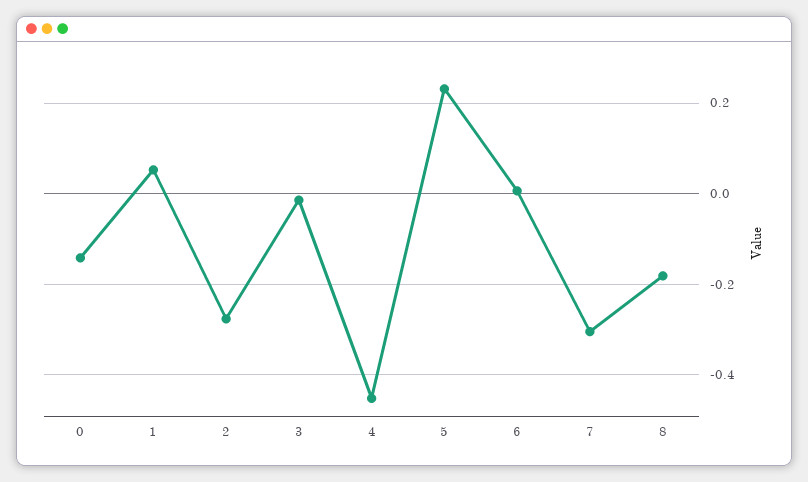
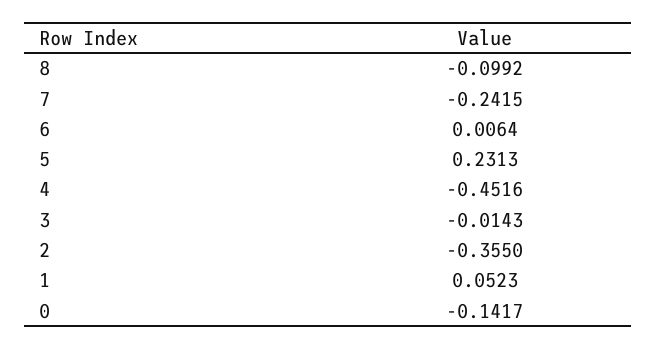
2: -0.28 -> -0.355
7: -0.3 -> -0.2415
8: -0.18 -> -0.0992

